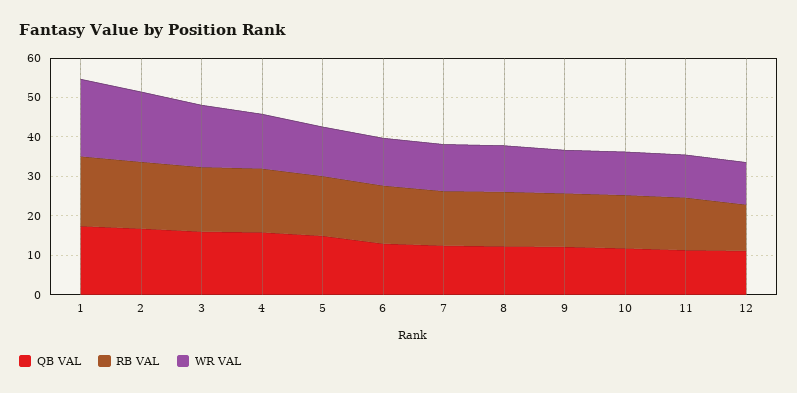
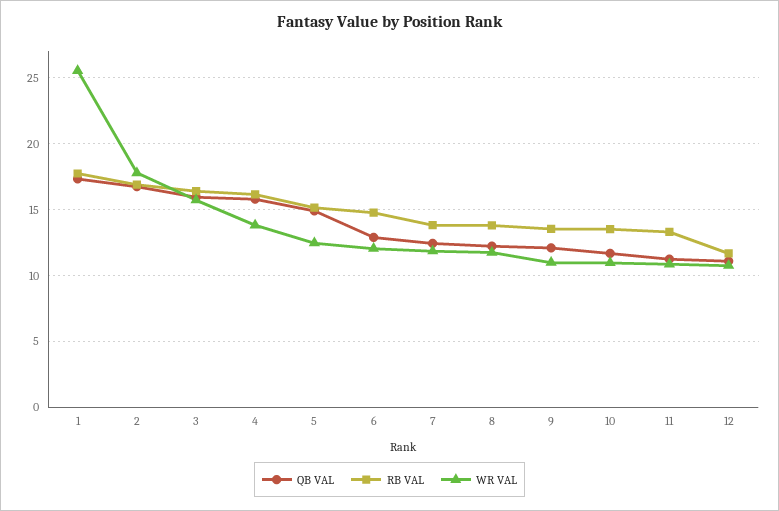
WR VAL, 1: 20 -> 25.5

